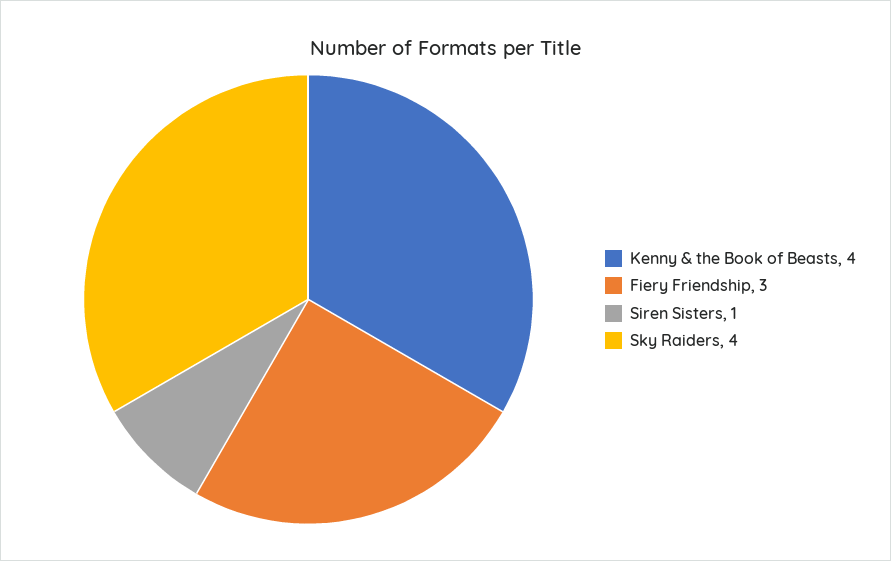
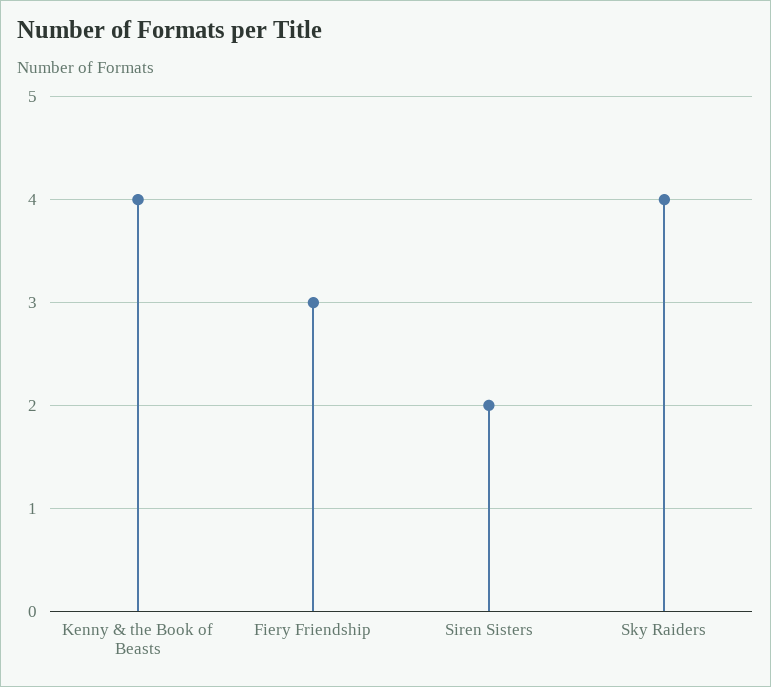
Siren Sisters: 1 -> 2

